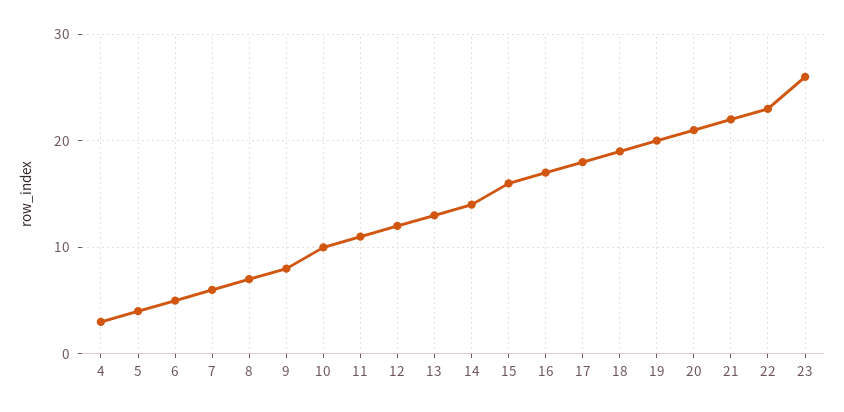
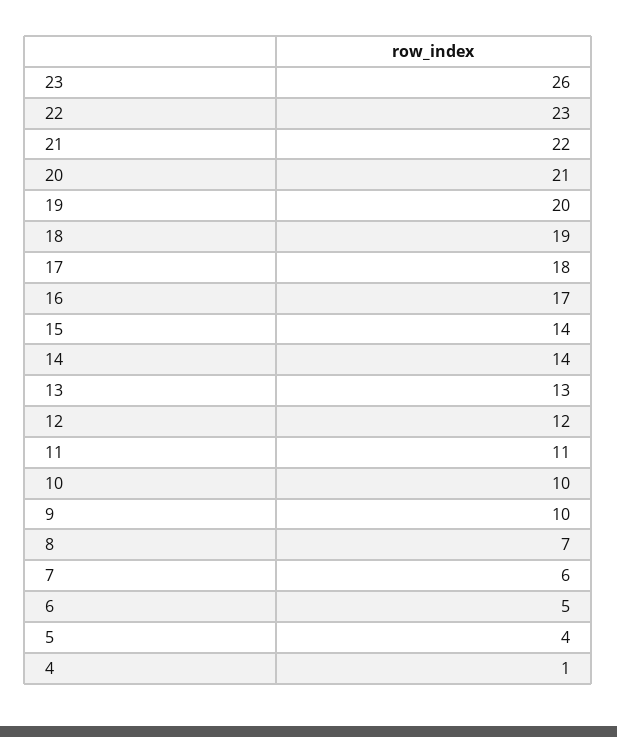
4: 3 -> 1
9: 8 -> 10
15: 16 -> 14

